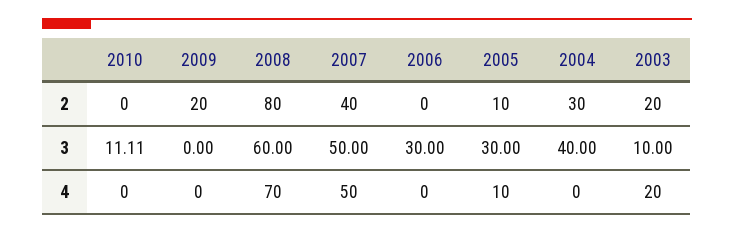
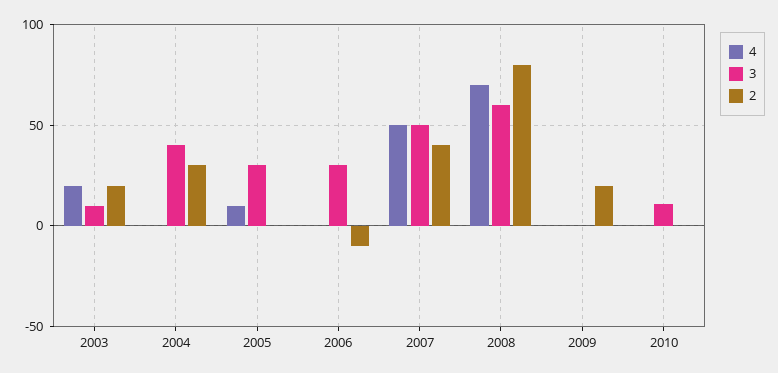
2, 2006: 0 -> -10
2, 2005: 10 -> 0

